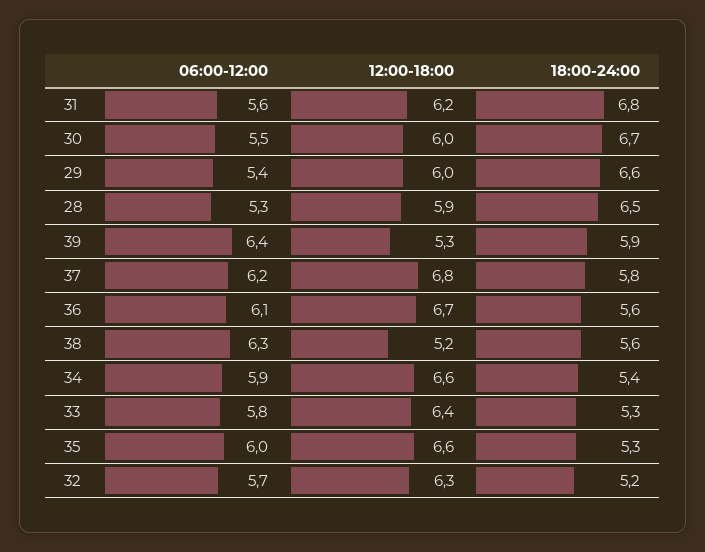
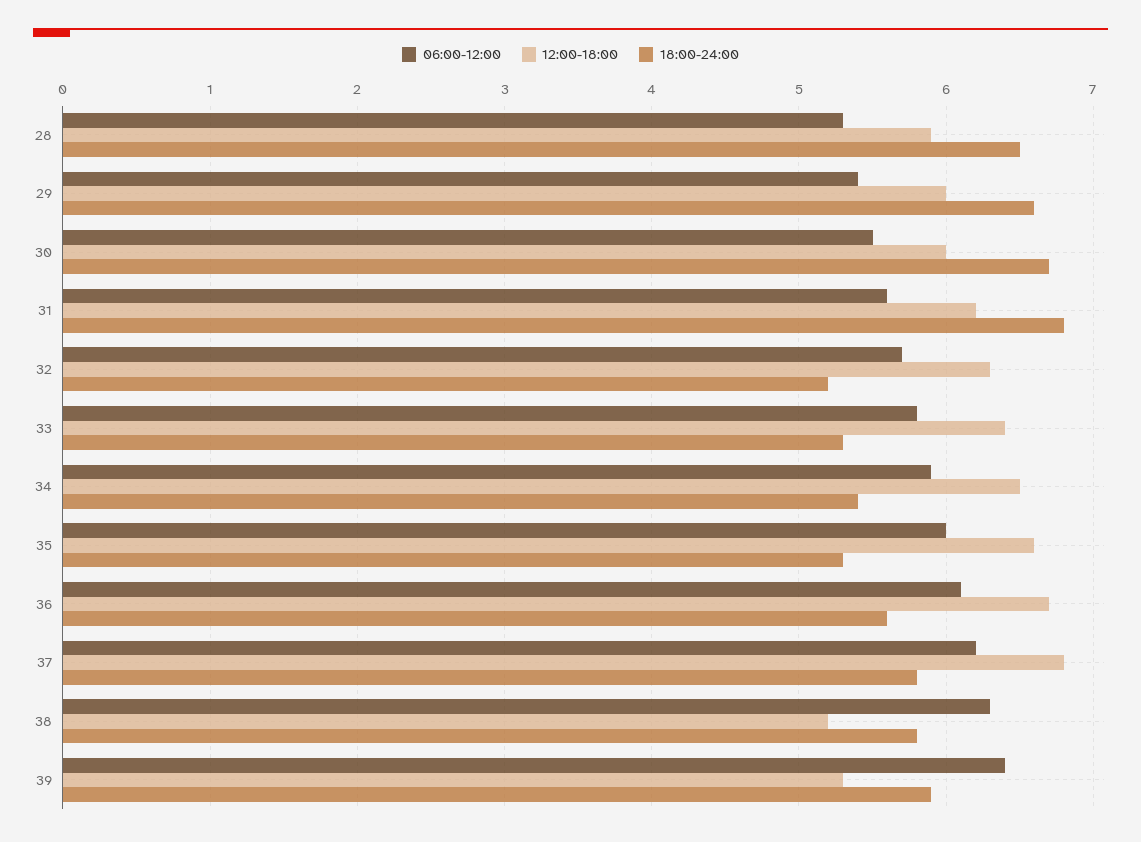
18:00-24:00, 38: 5.6 -> 5.8
12:00-18:00, 34: 6.6 -> 6.5

